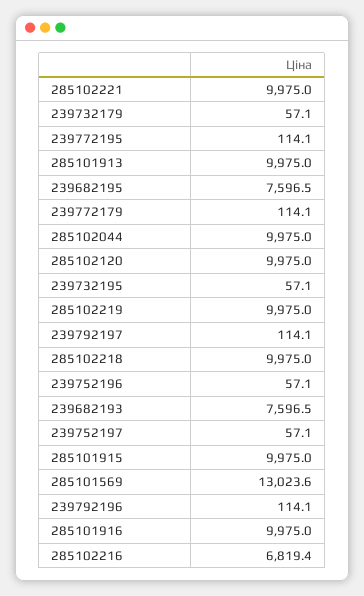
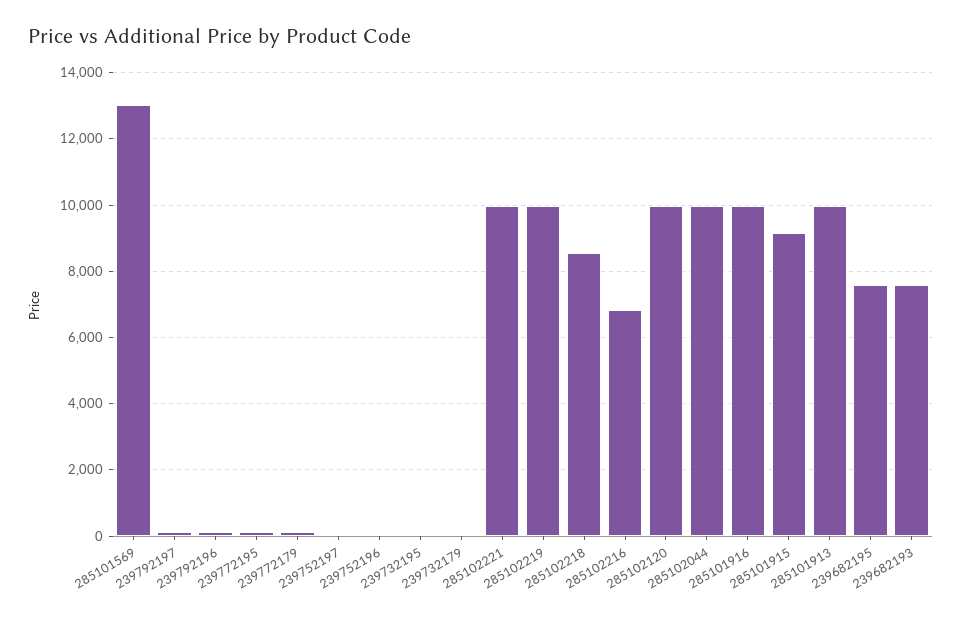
285102218: 9975 -> 8600
285101915: 9975 -> 9200

